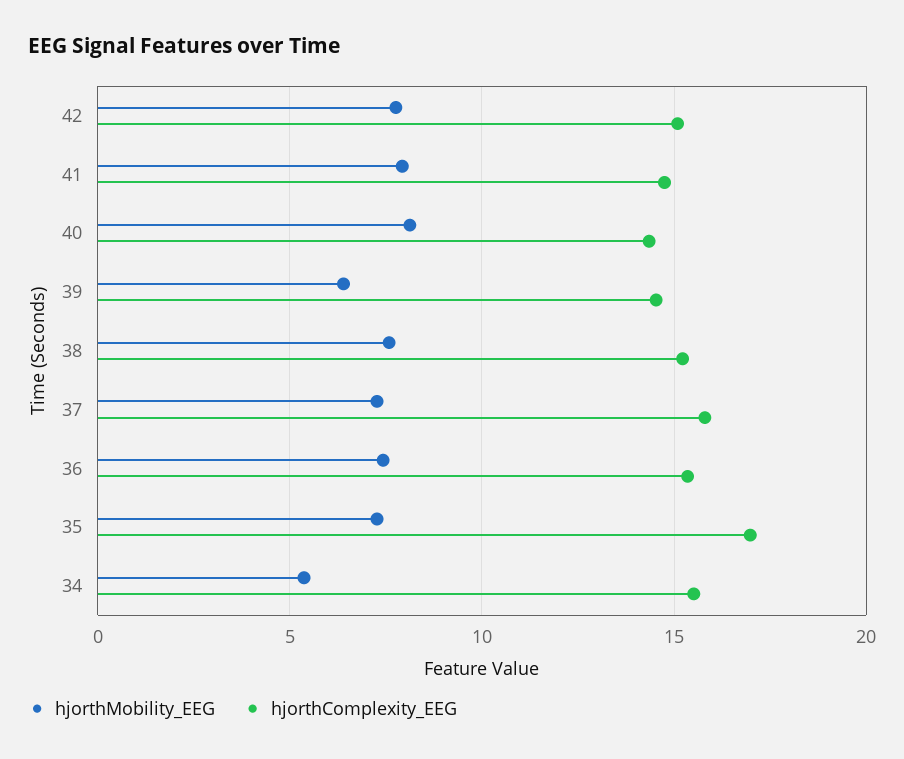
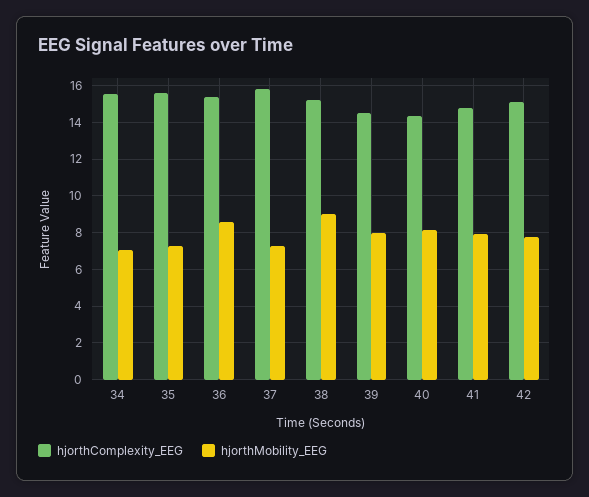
hjorthMobility_EEG, 39: 6.5 -> 8
hjorthMobility_EEG, 38: 7.5 -> 9
hjorthMobility_EEG, 36: 7.5 -> 8.5
hjorthComplexity_EEG, 35: 17 -> 15.5
hjorthMobility_EEG, 34: 5.5 -> 7

